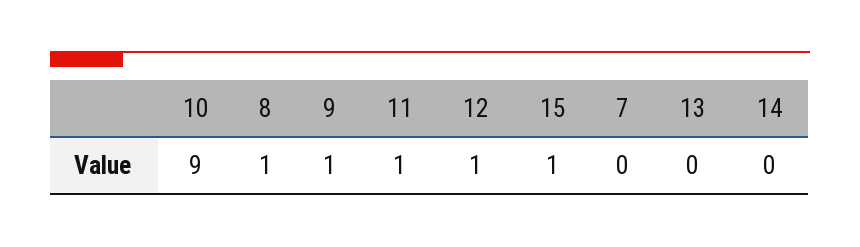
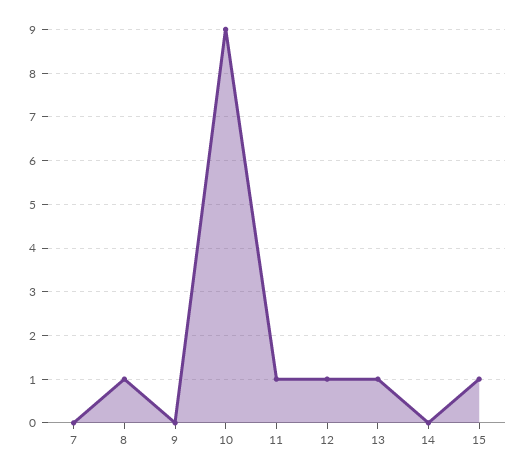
9: 1 -> 0
13: 0 -> 1

